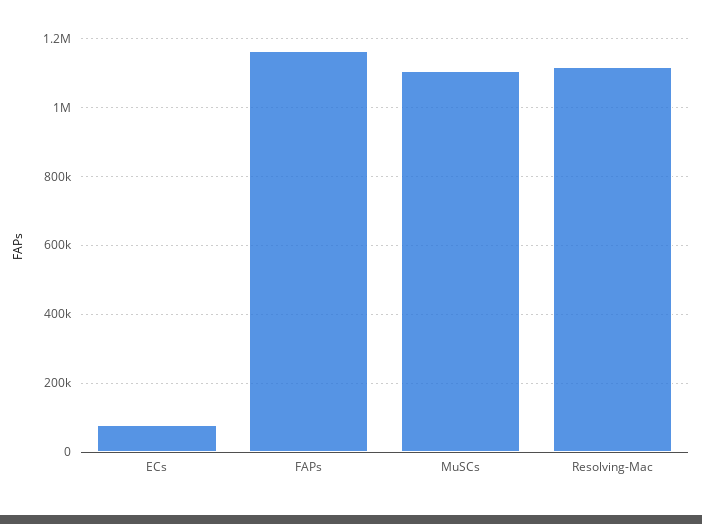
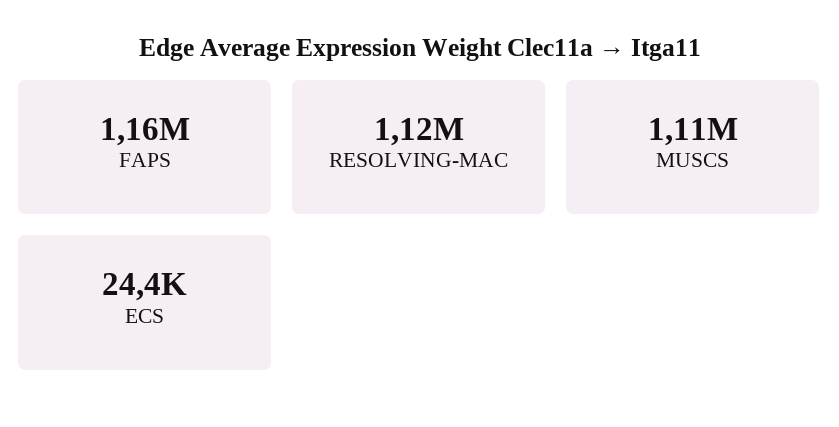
ECs: 80000 -> 24400

